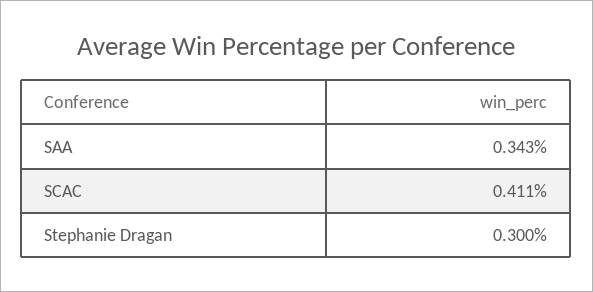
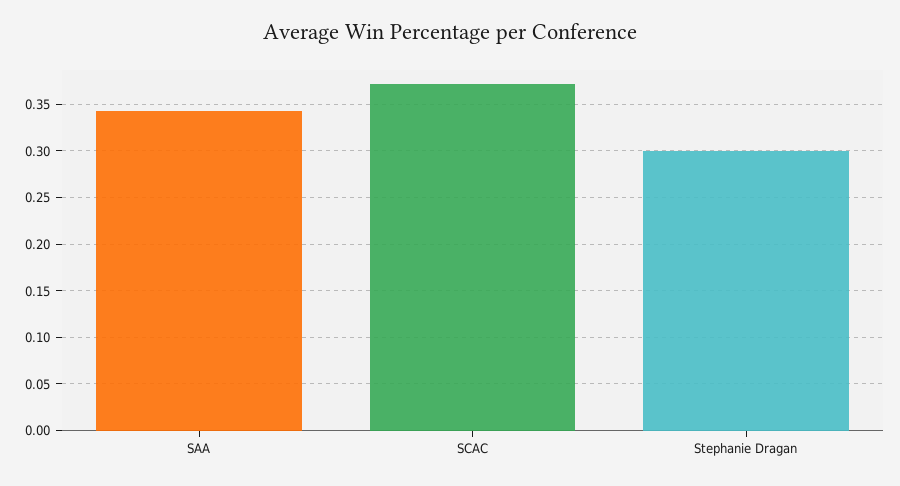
SCAC: 0.411 -> 0.37

